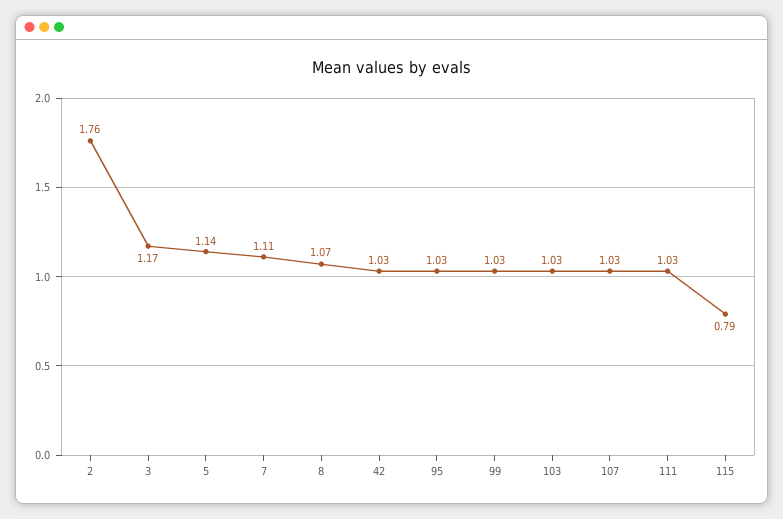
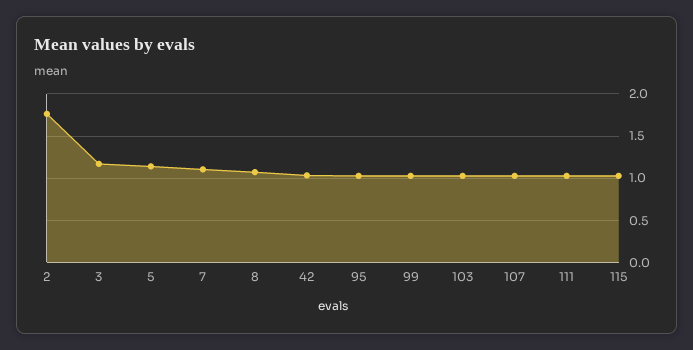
115: 0.79 -> 1

